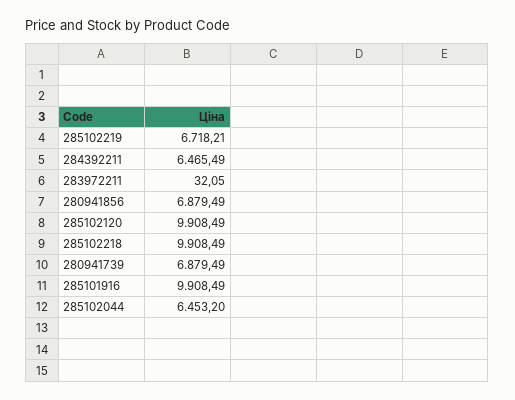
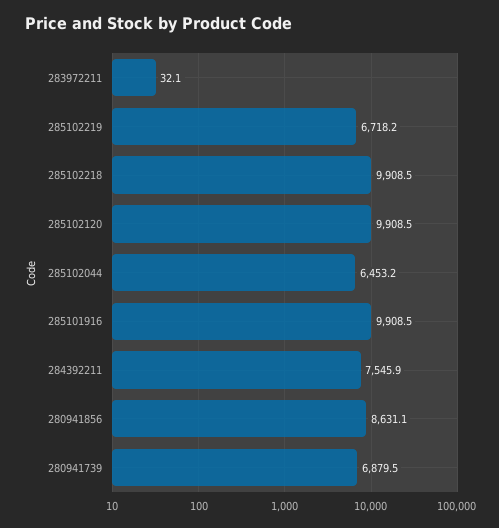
284392211: 6465.49 -> 7545.9
280941856: 6879.49 -> 8631.1

